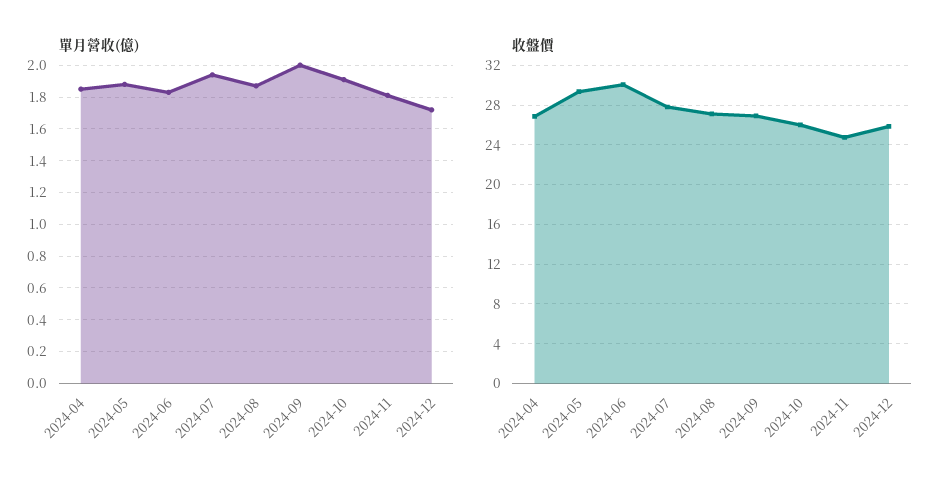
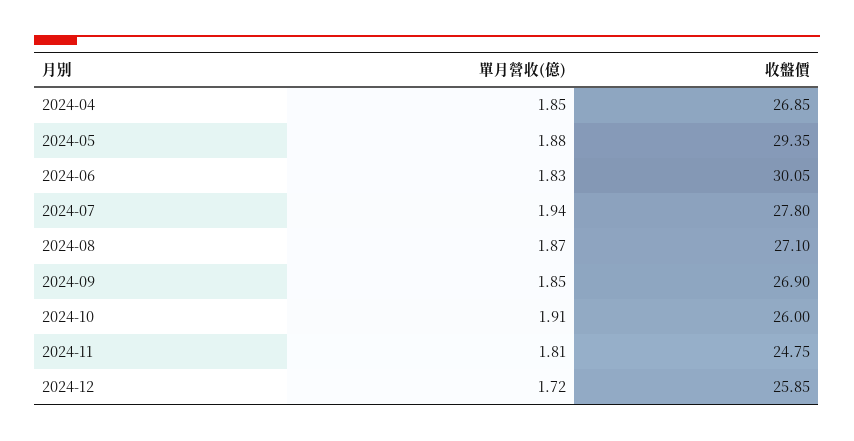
單月營收(億), 2024-09: 2 -> 1.85

